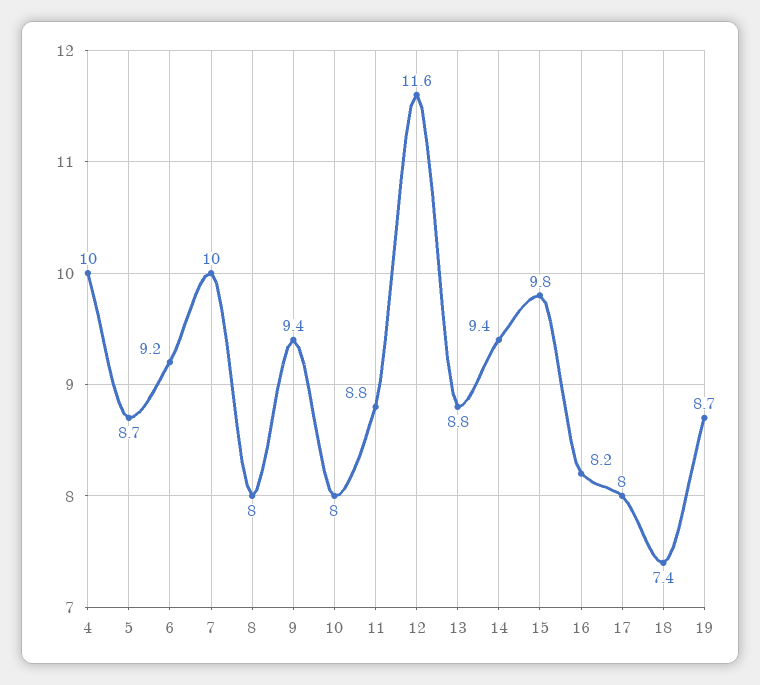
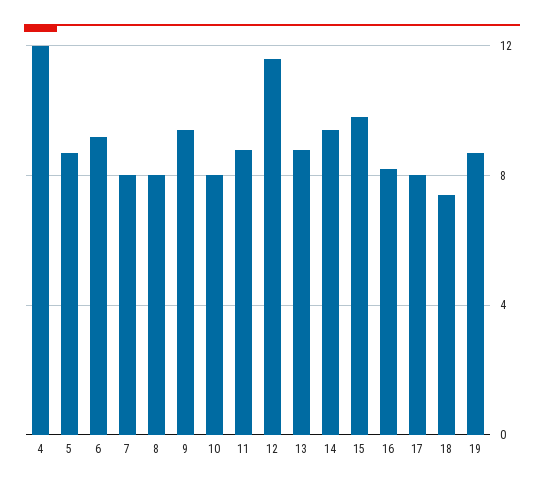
4: 10 -> 12
7: 10 -> 8

